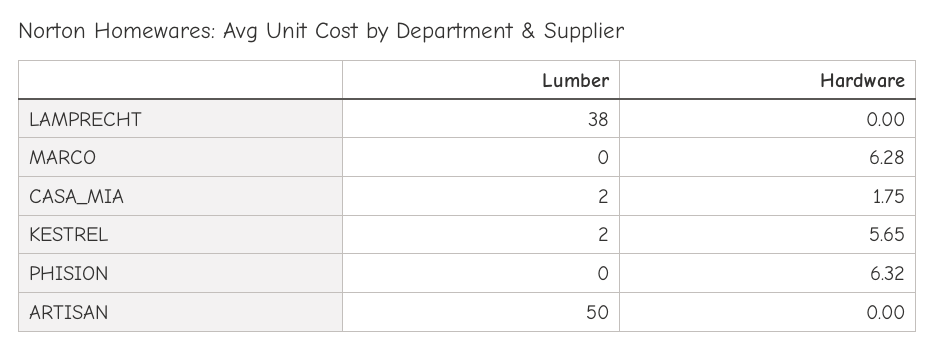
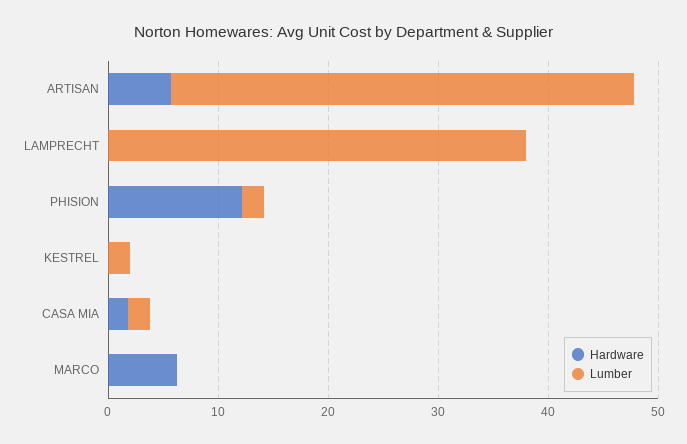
Hardware, KESTREL: 5.65 -> 0
Lumber, PHISION: 0 -> 2
Hardware, PHISION: 6.32 -> 12
Lumber, ARTISAN: 50 -> 42
Hardware, ARTISAN: 0 -> 6

